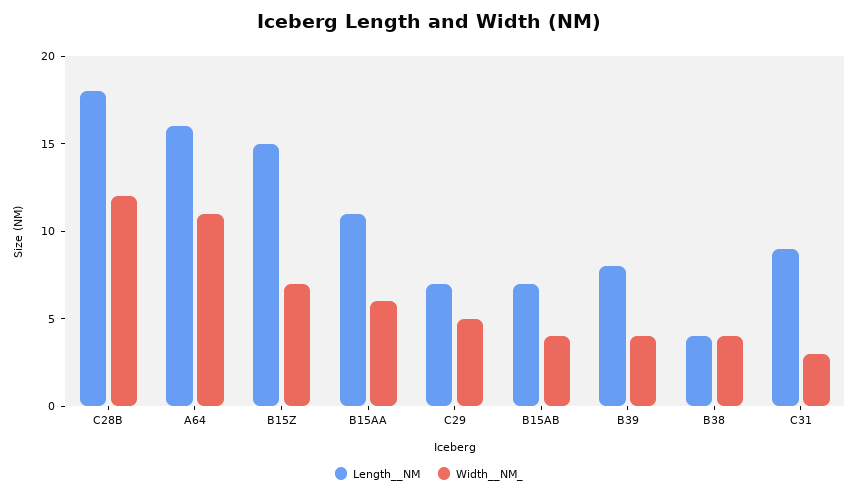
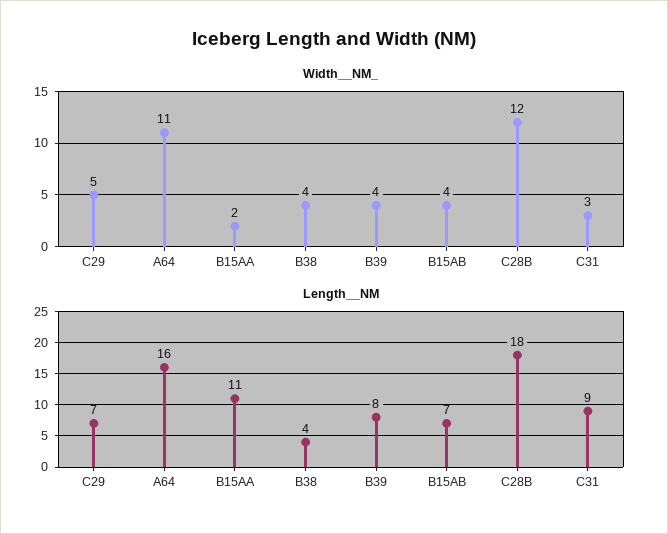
Length__NM, B15Z: 15 -> none
Width__NM_, B15Z: 7 -> none
Width__NM_, B15AA: 6 -> 2

